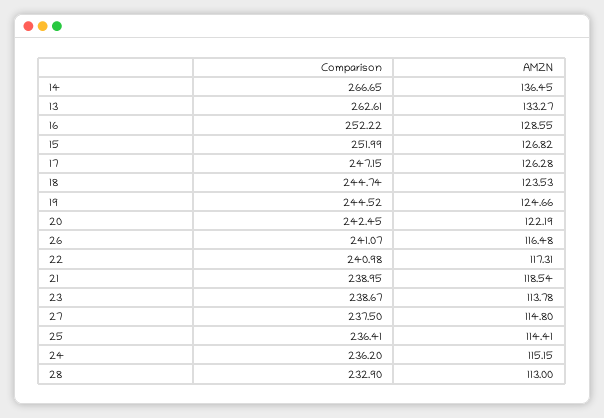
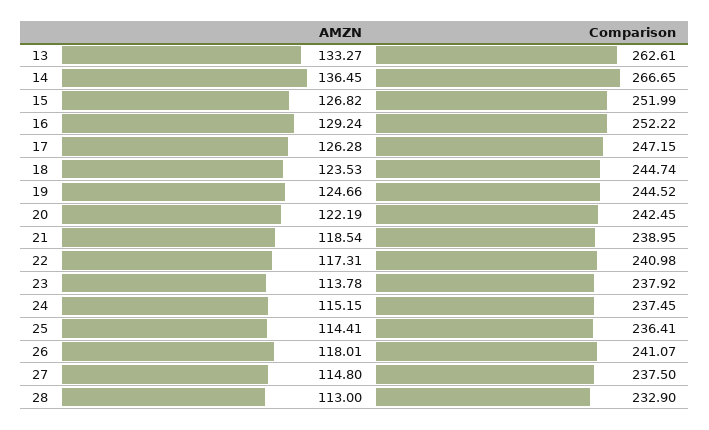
AMZN, 16: 128.55 -> 129.24
AMZN, 26: 116.48 -> 118.01
Comparison, 23: 238.67 -> 237.92
Comparison, 24: 236.2 -> 237.45

